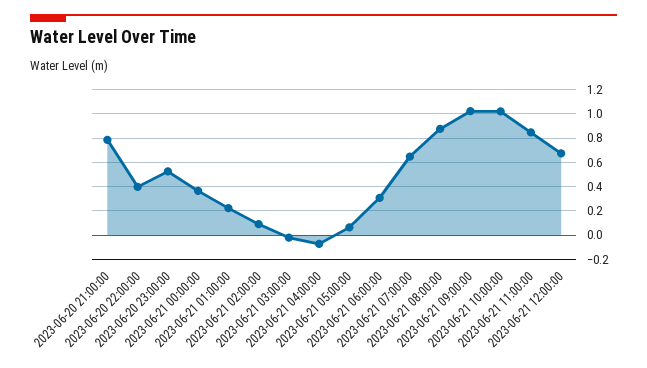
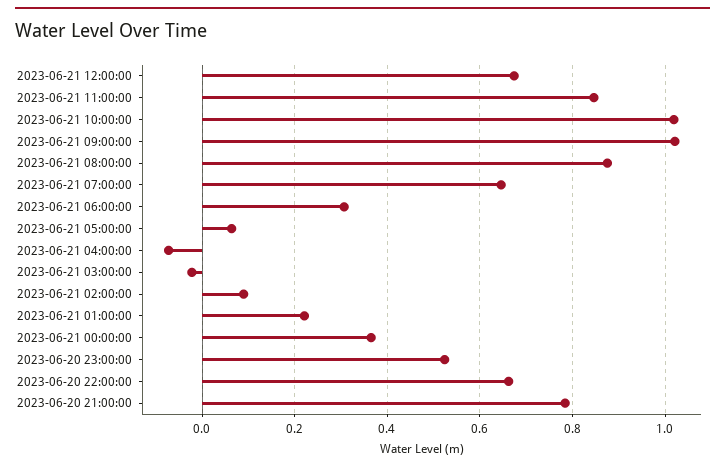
2023-06-20 22:00:00: 0.4 -> 0.66

